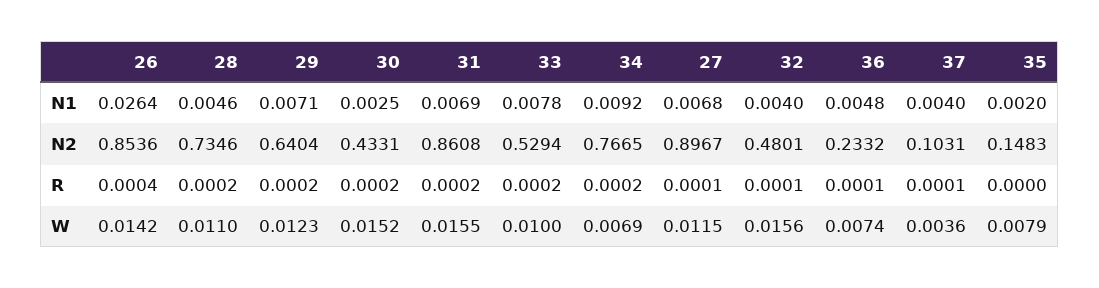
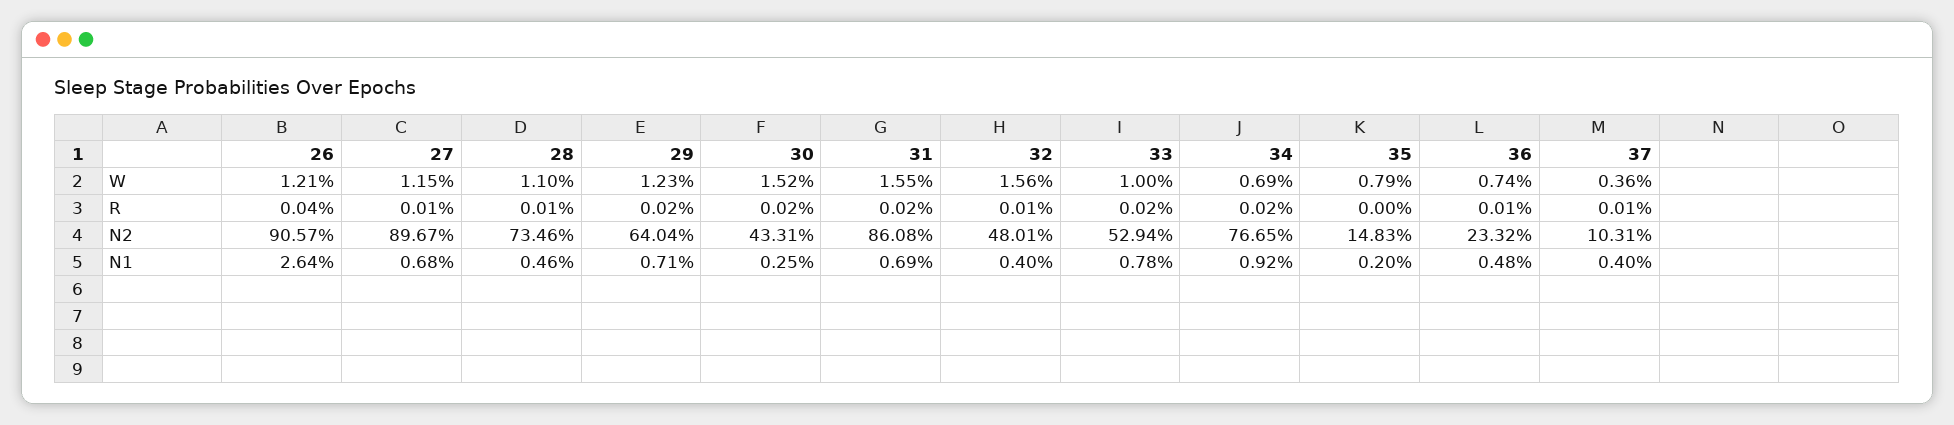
26, N2: 0.8536 -> 0.9057
28, R: 0.0002 -> 0.0001
26, W: 0.0142 -> 0.0121

